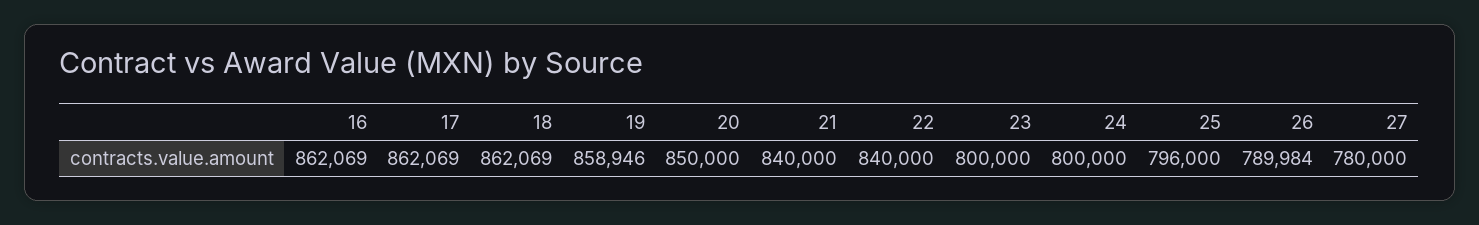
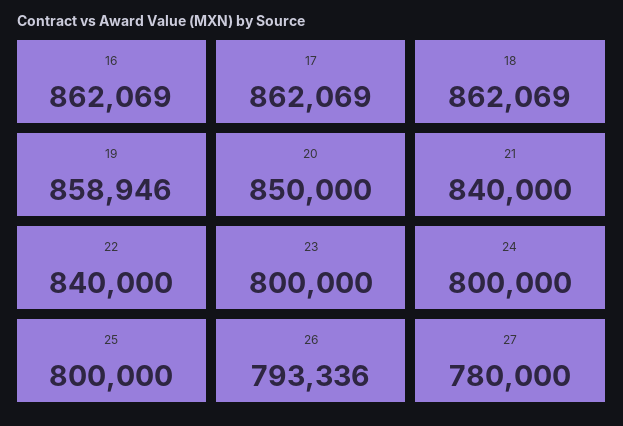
25: 796000 -> 800000
26: 789984 -> 793336

